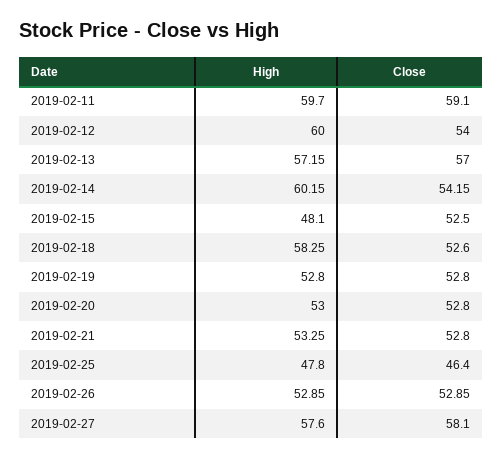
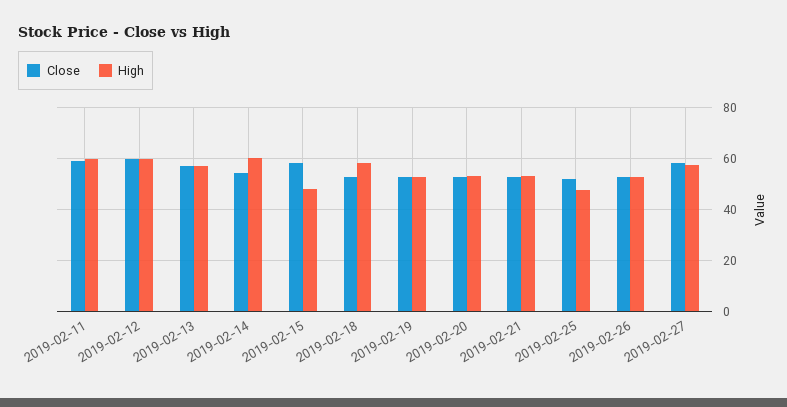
Close, 2019-02-12: 54 -> 60
Close, 2019-02-15: 52.5 -> 57.5
Close, 2019-02-25: 46.4 -> 52.5

